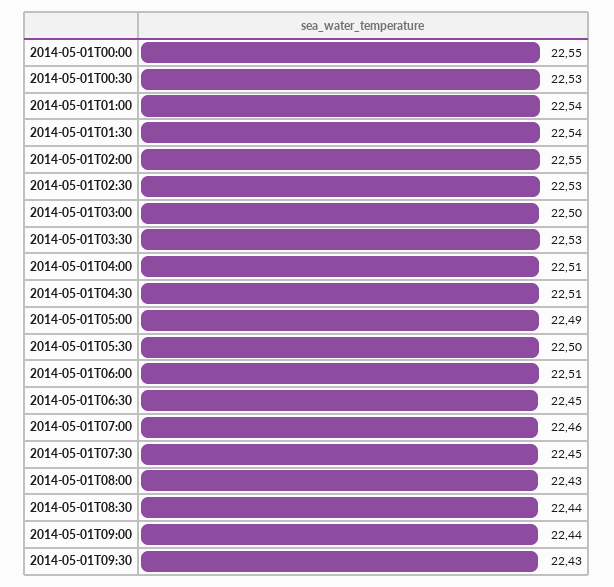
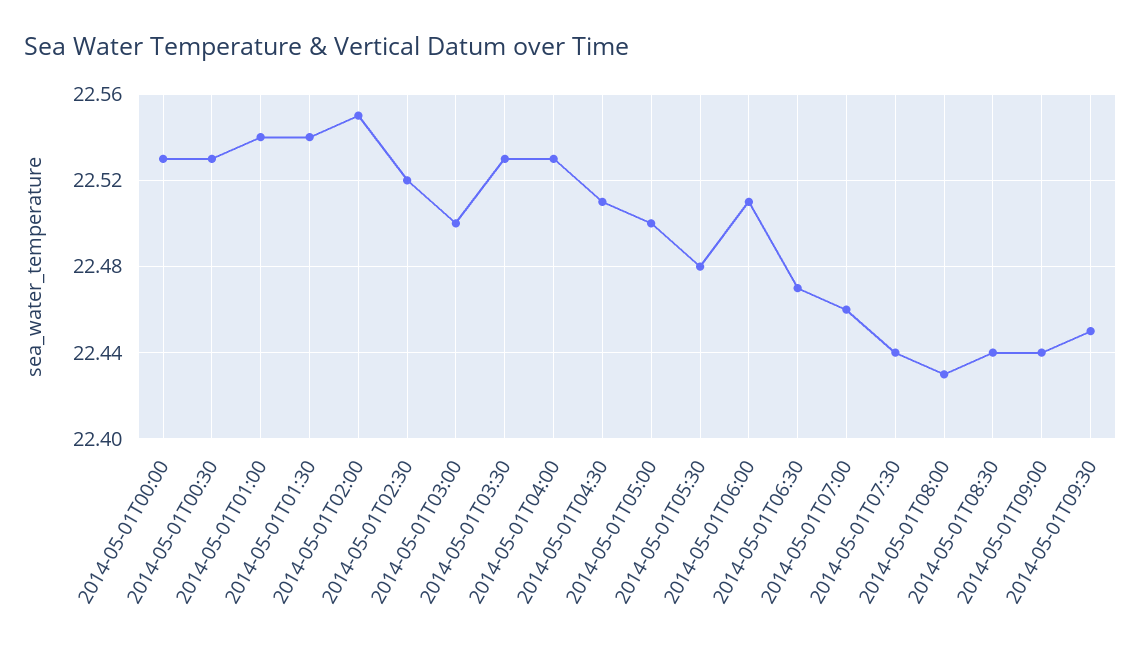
2014-05-01T00:00: 22.55 -> 22.53
2014-05-01T02:30: 22.53 -> 22.52
2014-05-01T04:00: 22.51 -> 22.53
2014-05-01T05:00: 22.49 -> 22.5
2014-05-01T05:30: 22.5 -> 22.48
2014-05-01T06:30: 22.45 -> 22.47
2014-05-01T07:30: 22.45 -> 22.44
2014-05-01T09:30: 22.43 -> 22.45

